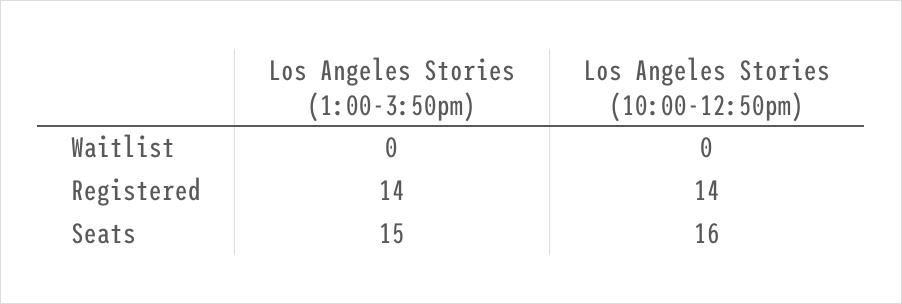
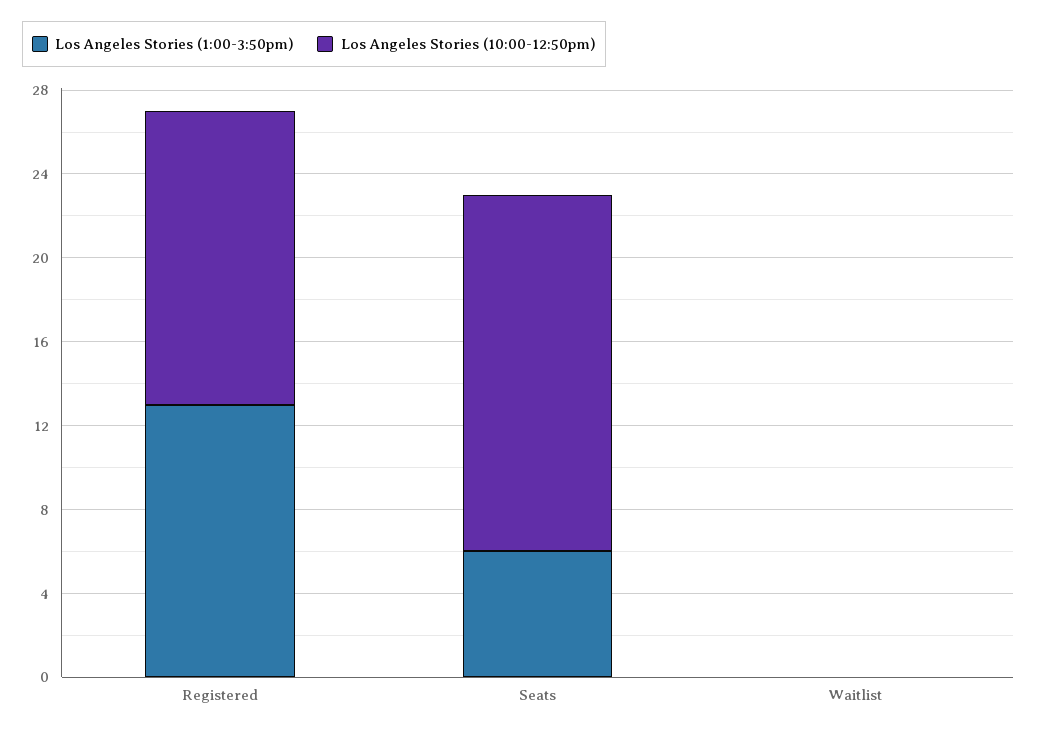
Los Angeles Stories (1:00-3:50pm), Registered: 14 -> 13
Los Angeles Stories (1:00-3:50pm), Seats: 15 -> 6
Los Angeles Stories (10:00-12:50pm), Seats: 16 -> 17

